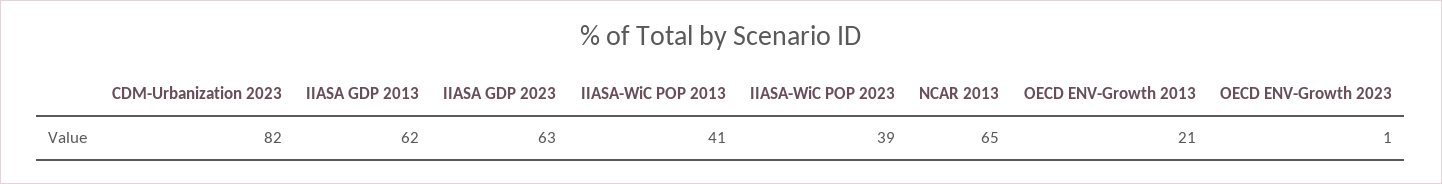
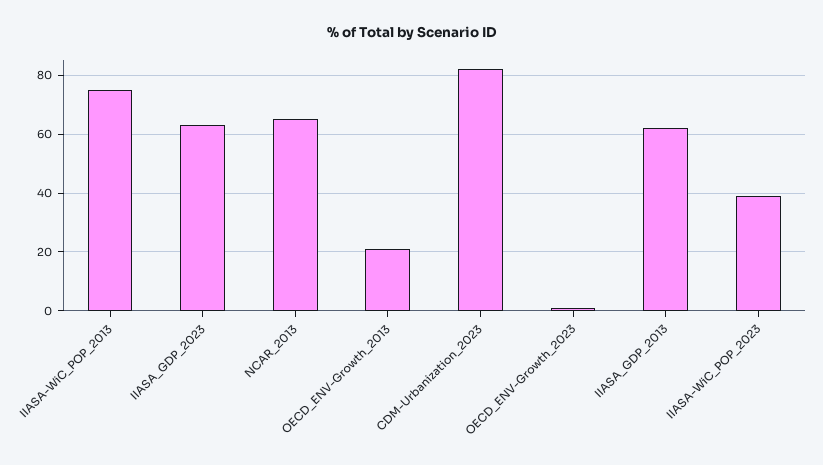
IIASA-WiC POP 2013: 41 -> 75

